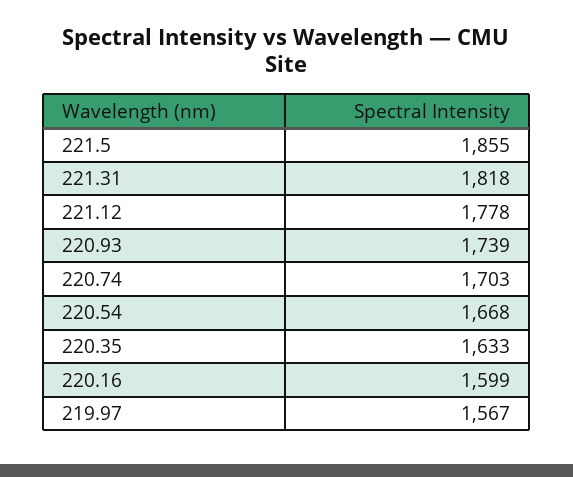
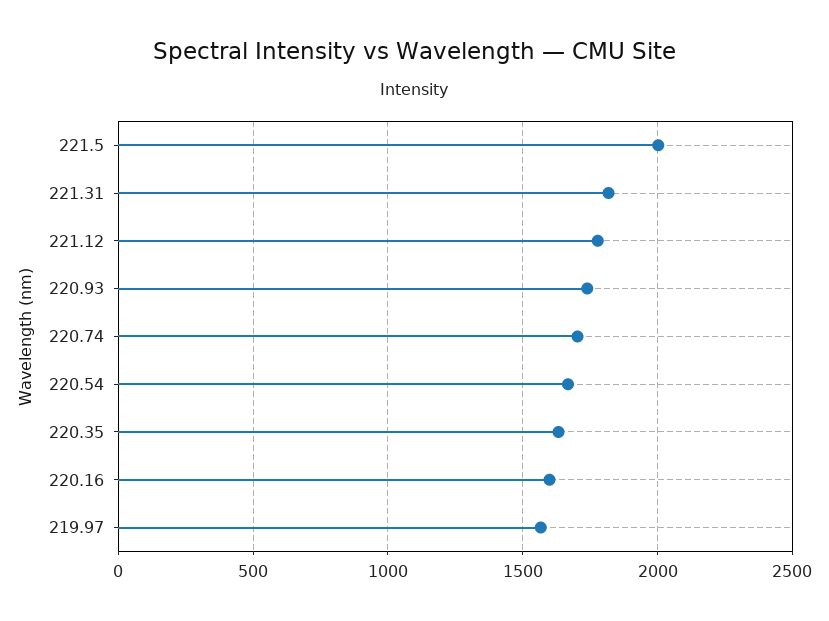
221.5: 1855 -> 2000

